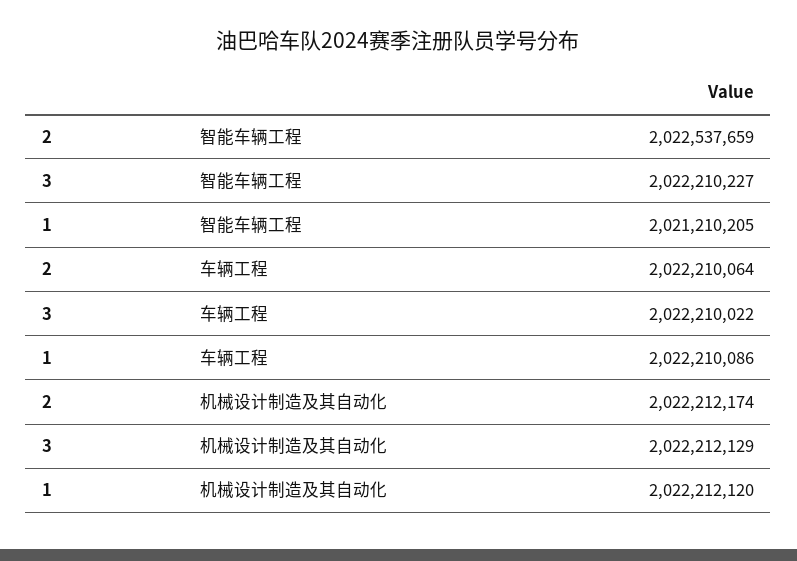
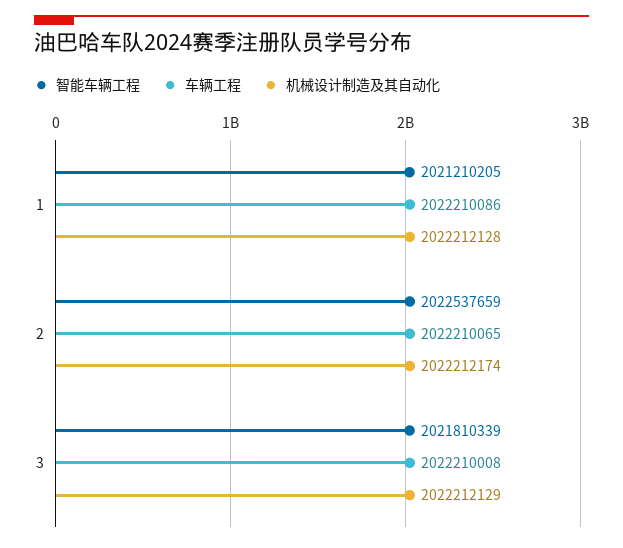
智能车辆工程, 3: 2022210227 -> 2021810339
车辆工程, 2: 2022210064 -> 2022210065
车辆工程, 3: 2022210022 -> 2022210008
机械设计制造及其自动化, 1: 2022212120 -> 2022212128

